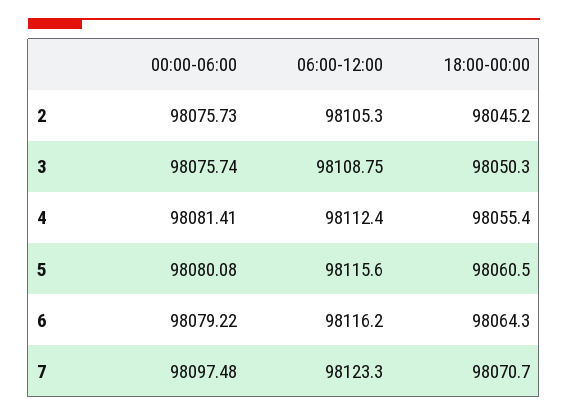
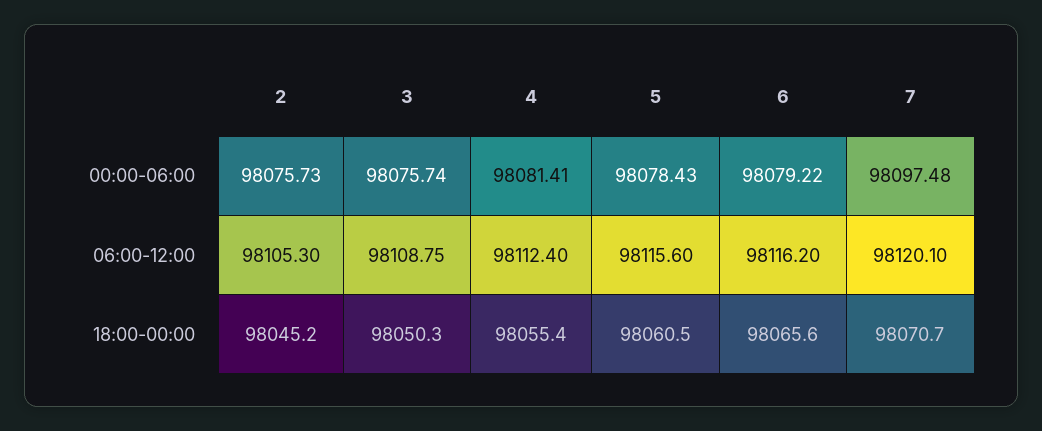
00:00-06:00, 5: 98080.08 -> 98078.43
18:00-00:00, 6: 98064.3 -> 98065.6
06:00-12:00, 7: 98123.3 -> 98120.1

